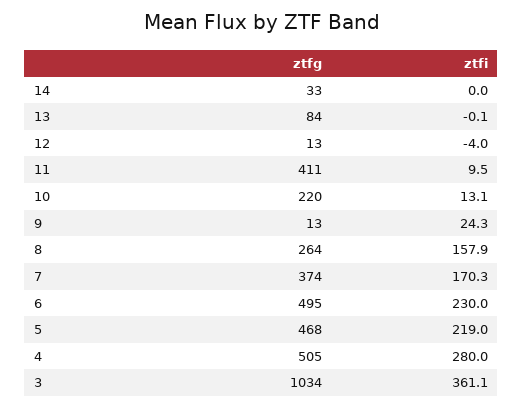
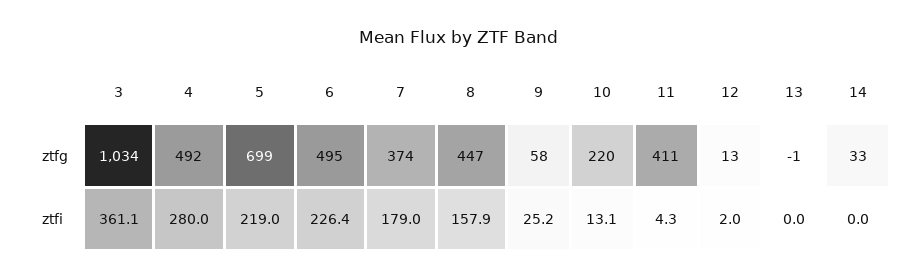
ztfg, 13: 84 -> -1
ztfi, 13: -0.1 -> 0
ztfi, 12: -4 -> 2
ztfi, 11: 9.5 -> 4.3
ztfg, 9: 13 -> 58
ztfi, 9: 24.3 -> 25.2
ztfg, 8: 264 -> 447
ztfi, 7: 170.3 -> 179
ztfi, 6: 230 -> 226.4
ztfg, 5: 468 -> 699
ztfg, 4: 505 -> 492

